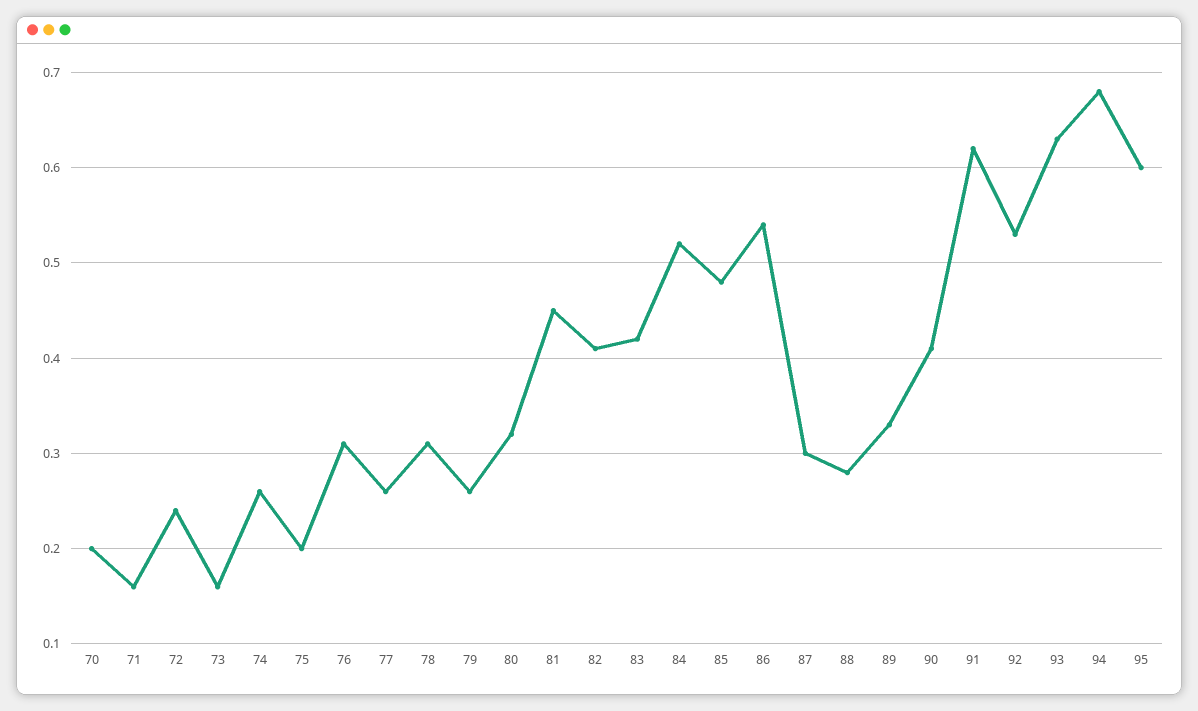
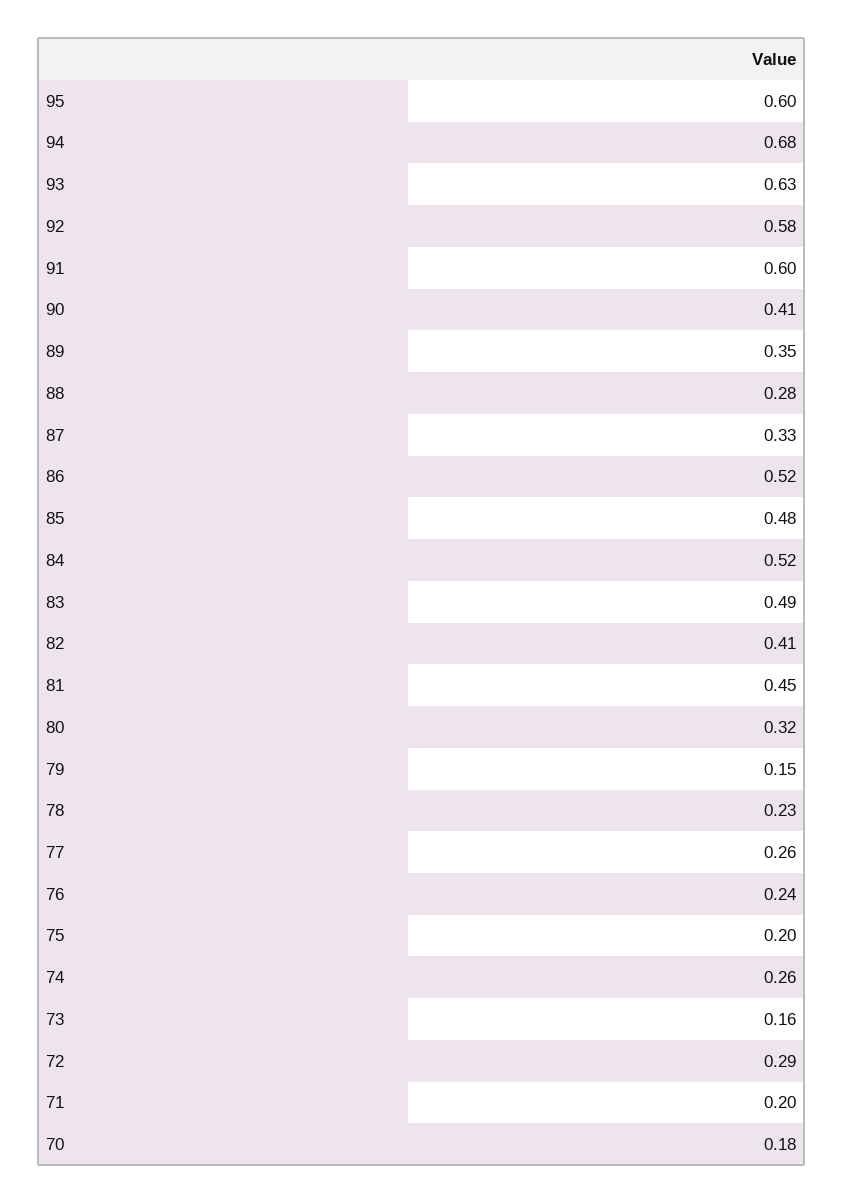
70: 0.2 -> 0.18
71: 0.16 -> 0.2
72: 0.24 -> 0.29
76: 0.31 -> 0.24
78: 0.31 -> 0.23
79: 0.26 -> 0.15
83: 0.42 -> 0.49
86: 0.54 -> 0.52
87: 0.3 -> 0.33
89: 0.33 -> 0.35
91: 0.62 -> 0.6
92: 0.53 -> 0.58

